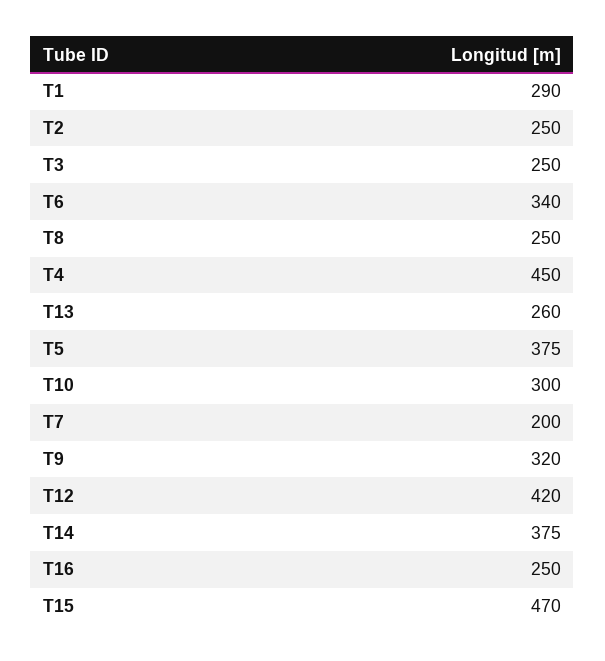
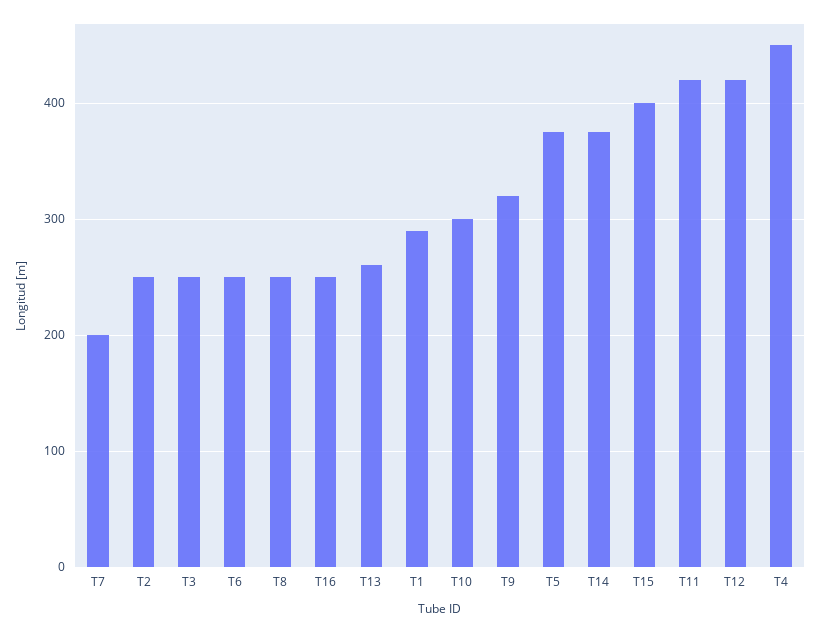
T6: 340 -> 250
T15: 470 -> 400
T11: none -> 420

